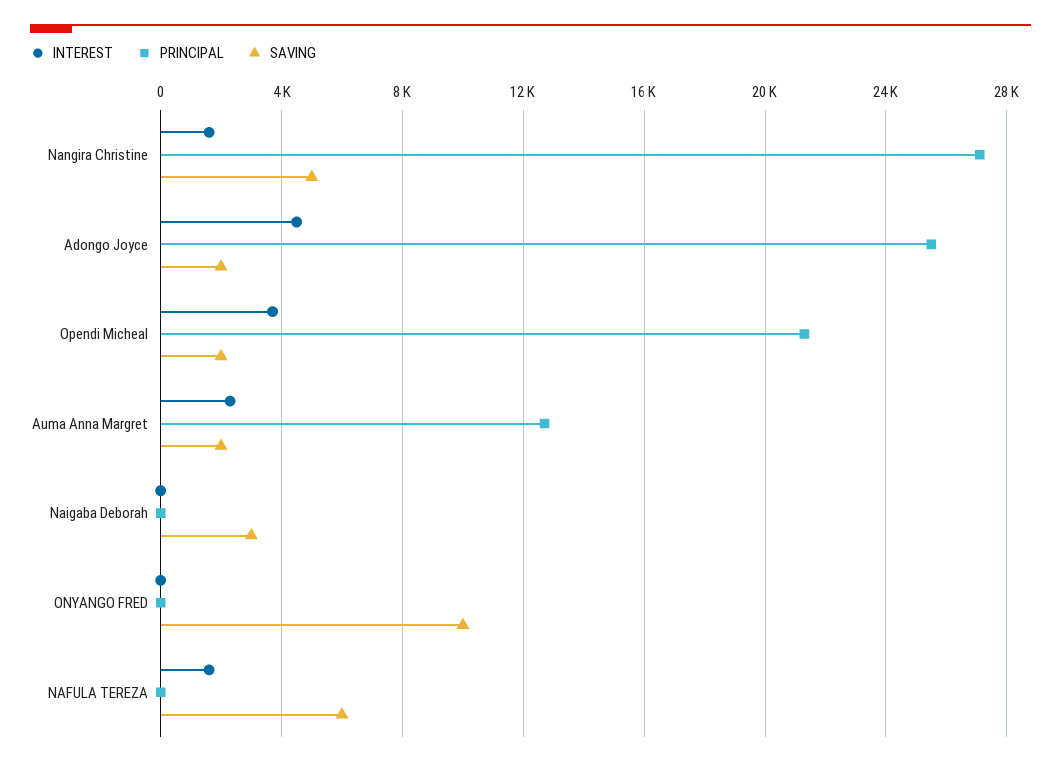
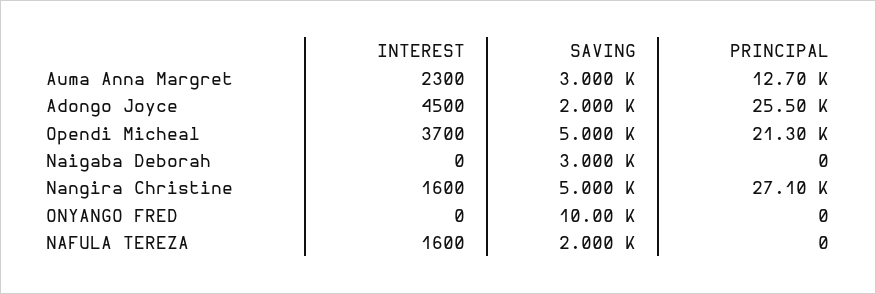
SAVING, Opendi Micheal: 2000 -> 5000
SAVING, Auma Anna Margret: 2000 -> 3000
SAVING, NAFULA TEREZA: 6000 -> 2000

